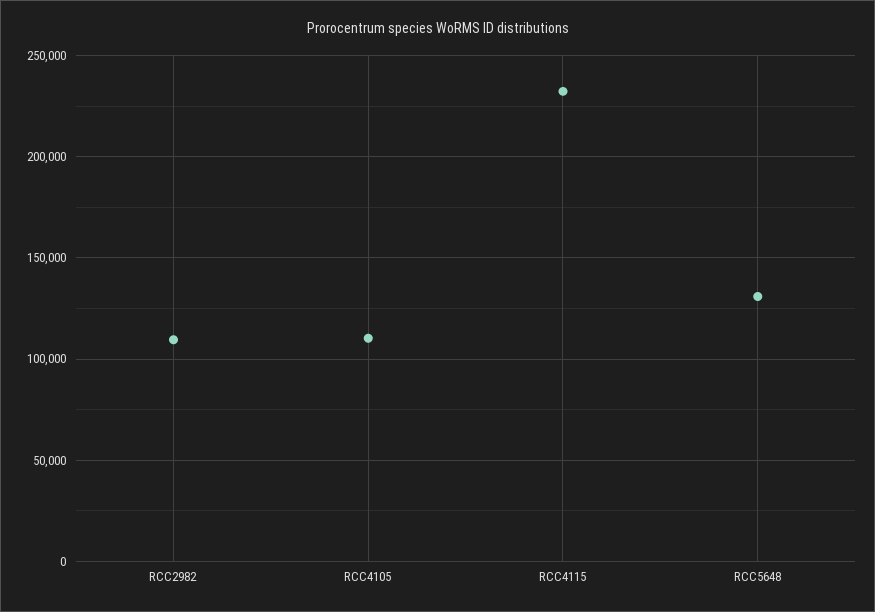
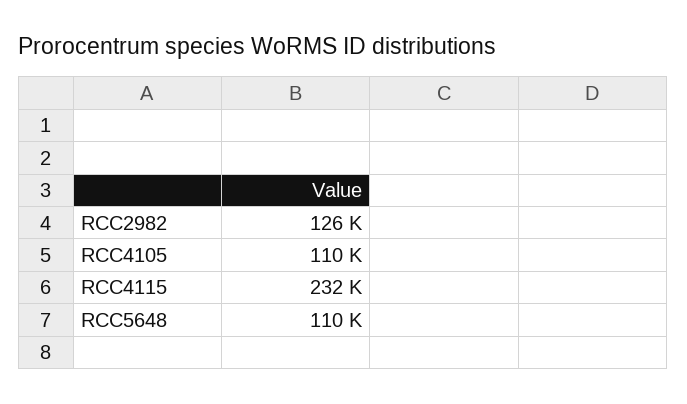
RCC2982: 110000 -> 126000
RCC5648: 130000 -> 110000

